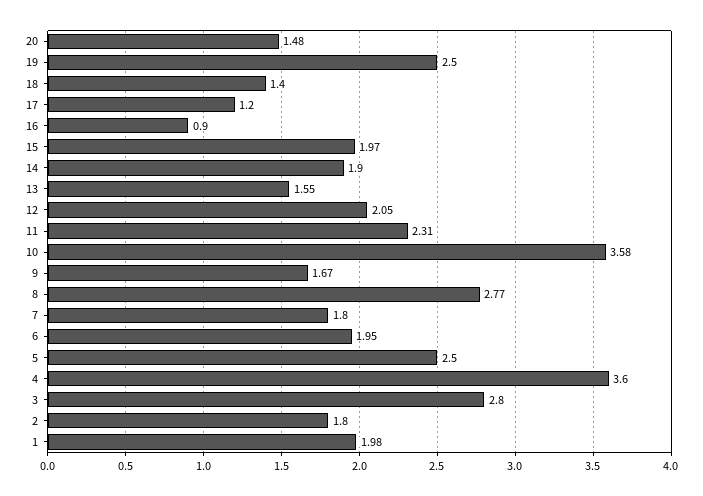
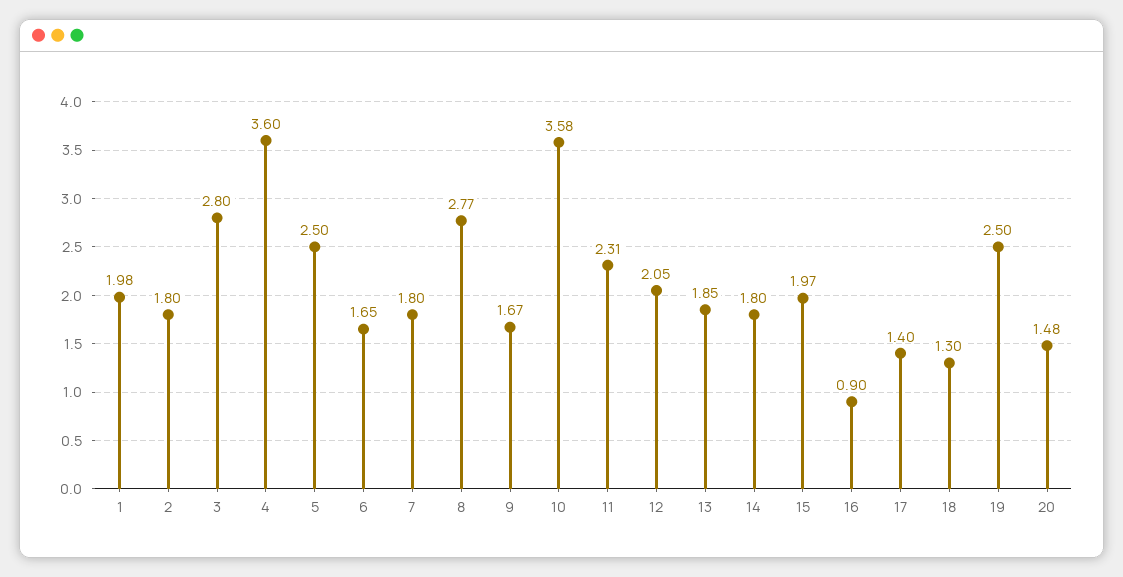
18: 1.4 -> 1.3
17: 1.2 -> 1.4
14: 1.9 -> 1.8
13: 1.55 -> 1.85
6: 1.95 -> 1.65

